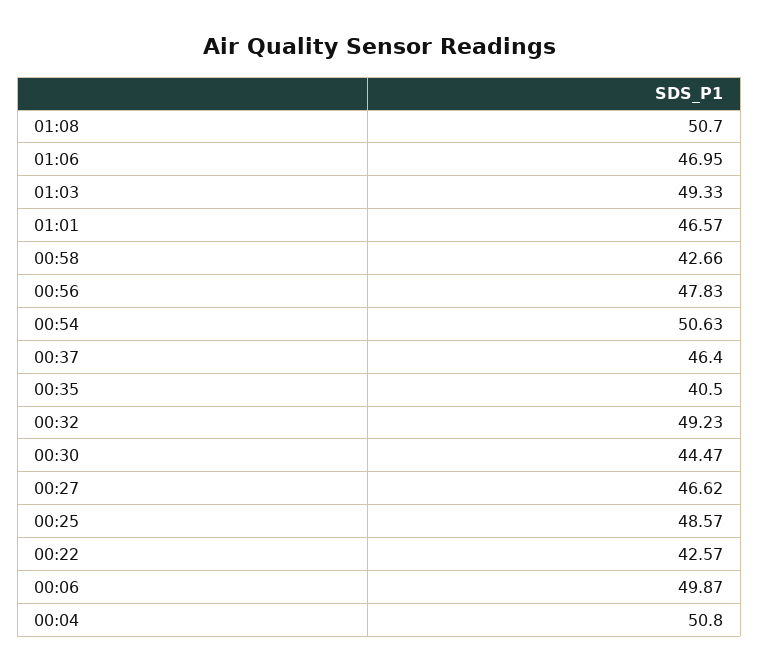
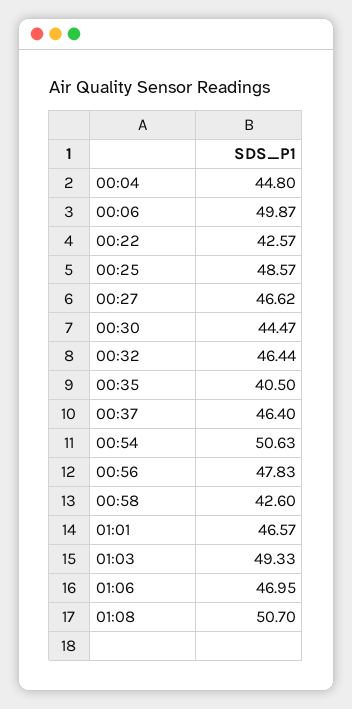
00:58: 42.66 -> 42.6
00:32: 49.23 -> 46.44
00:04: 50.8 -> 44.8

